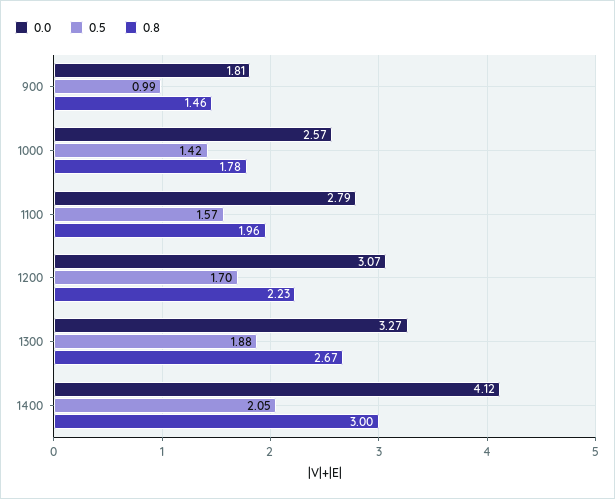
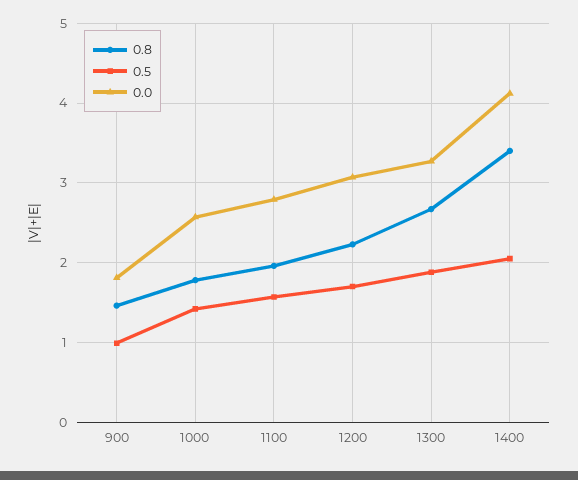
0.8, 1400: 3 -> 3.4

